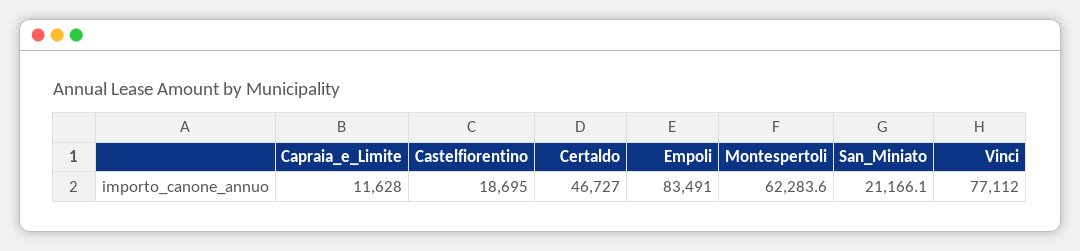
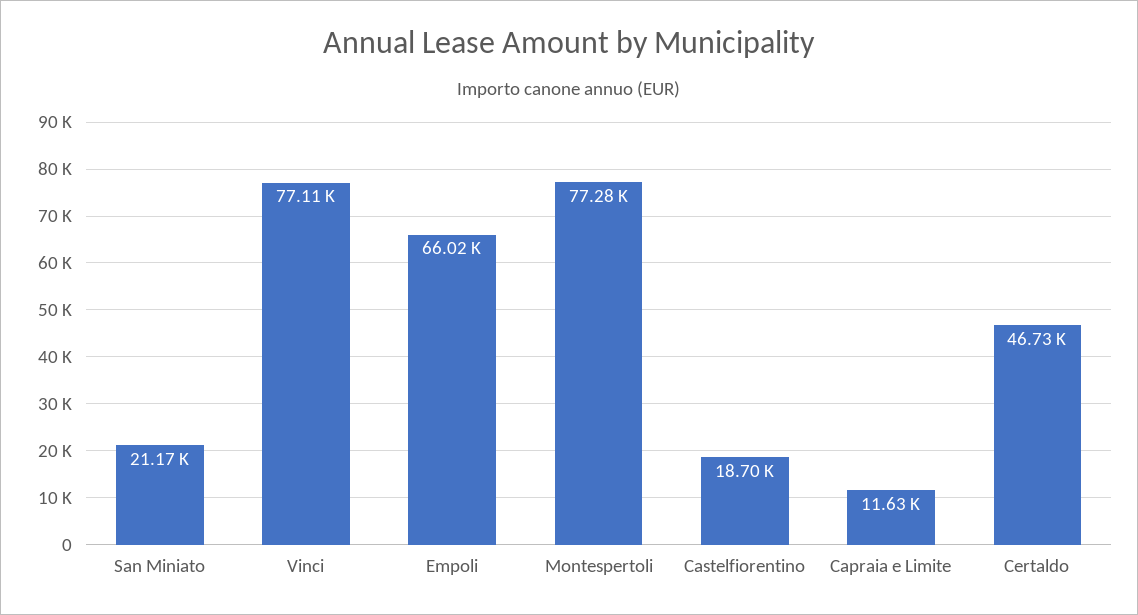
Empoli: 83491 -> 66020
Montespertoli: 62283.6 -> 77280

